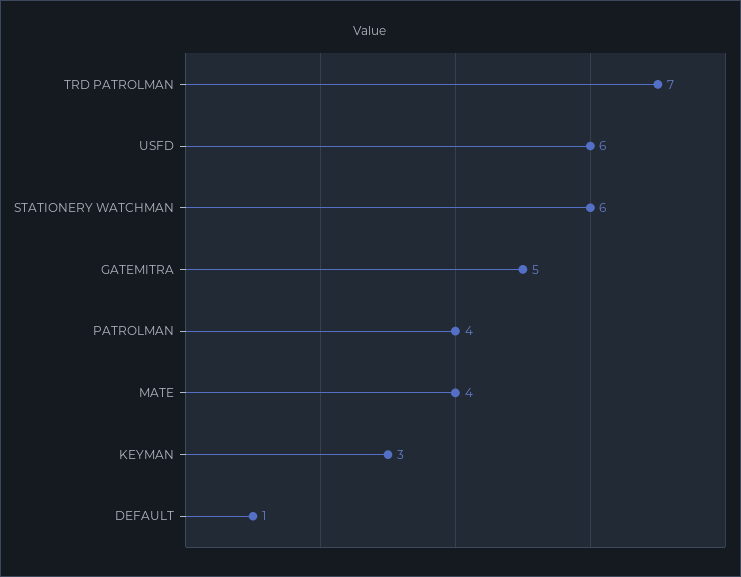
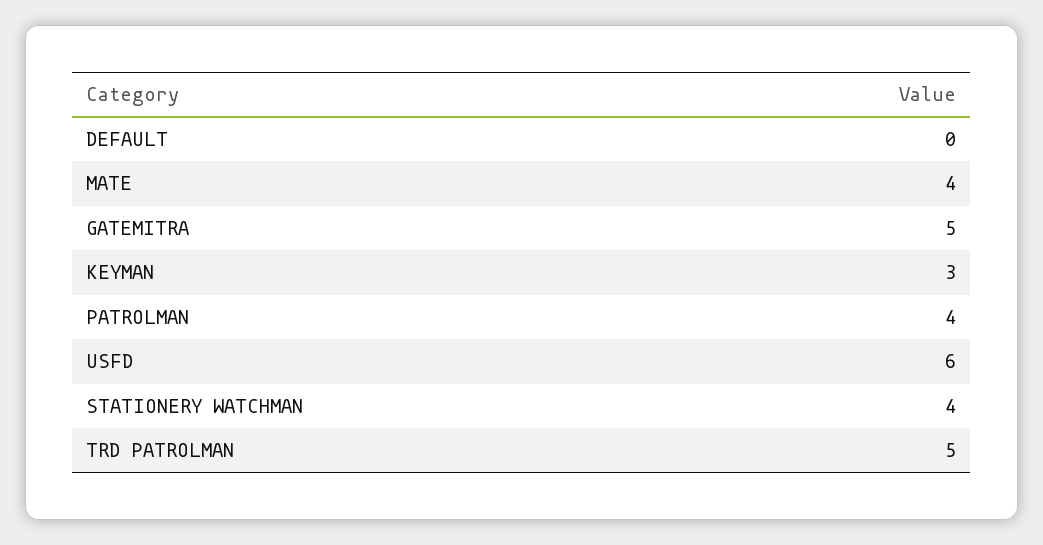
TRD PATROLMAN: 7 -> 5
STATIONERY WATCHMAN: 6 -> 4
DEFAULT: 1 -> 0

